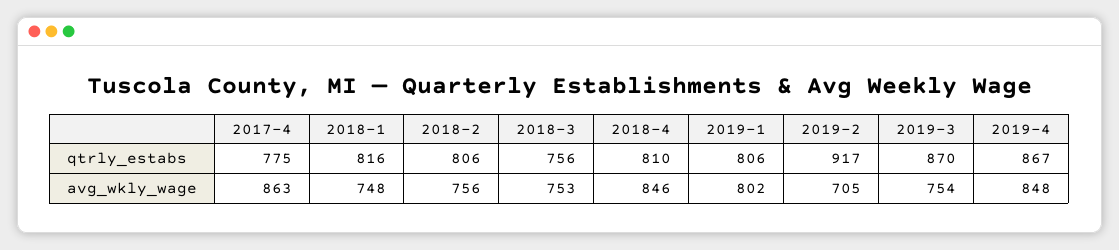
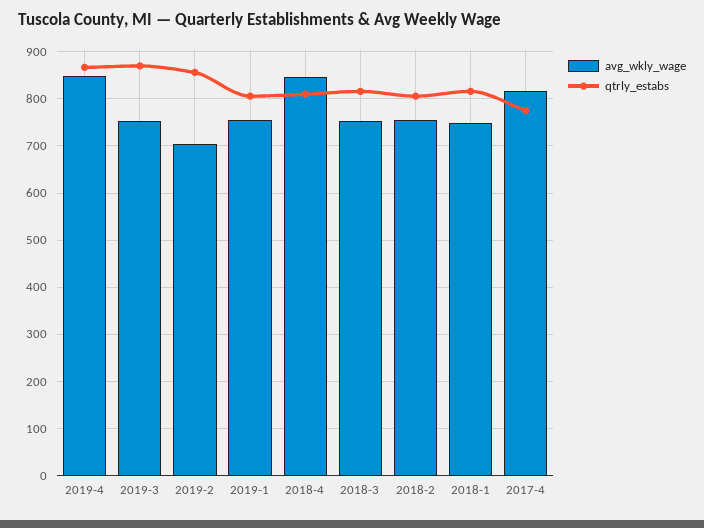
qtrly_estabs, 2018-3: 756 -> 820
qtrly_estabs, 2019-2: 917 -> 860
avg_wkly_wage, 2017-4: 863 -> 820
avg_wkly_wage, 2019-1: 802 -> 760

